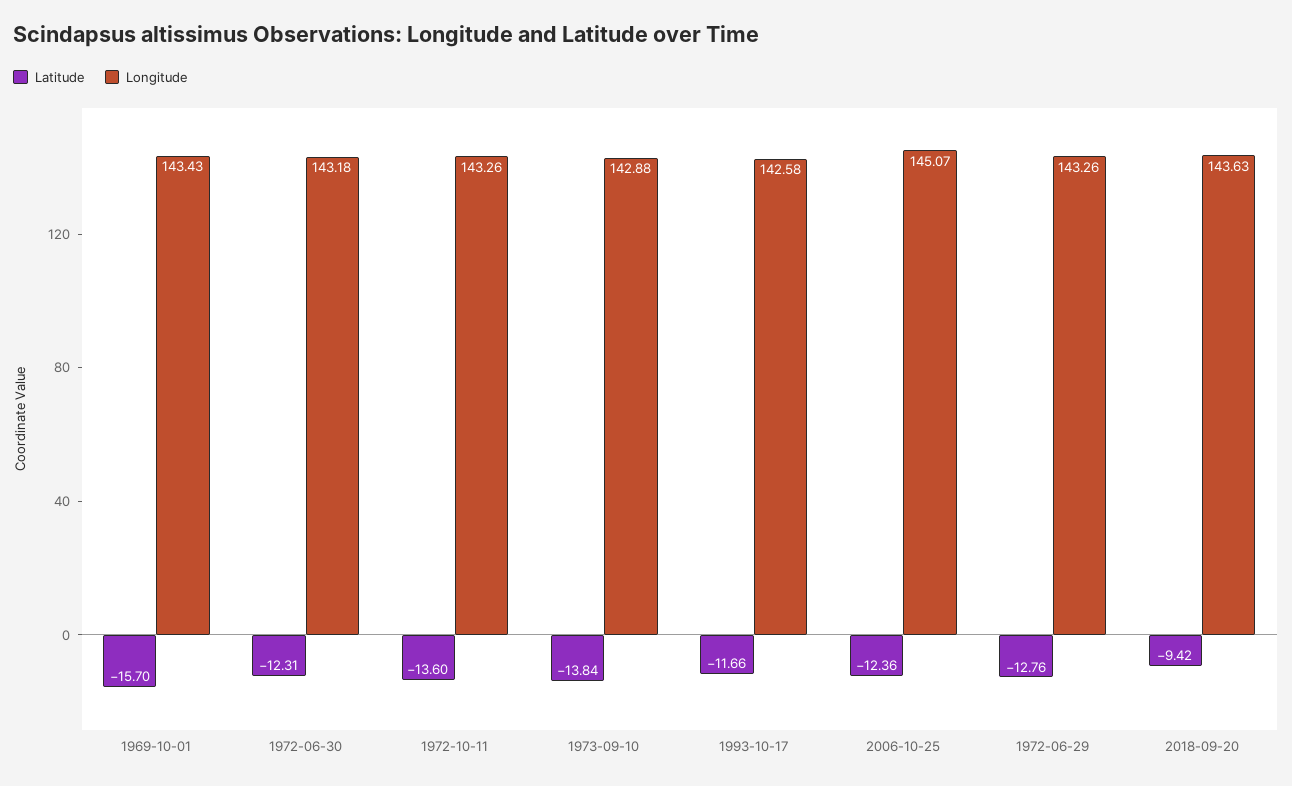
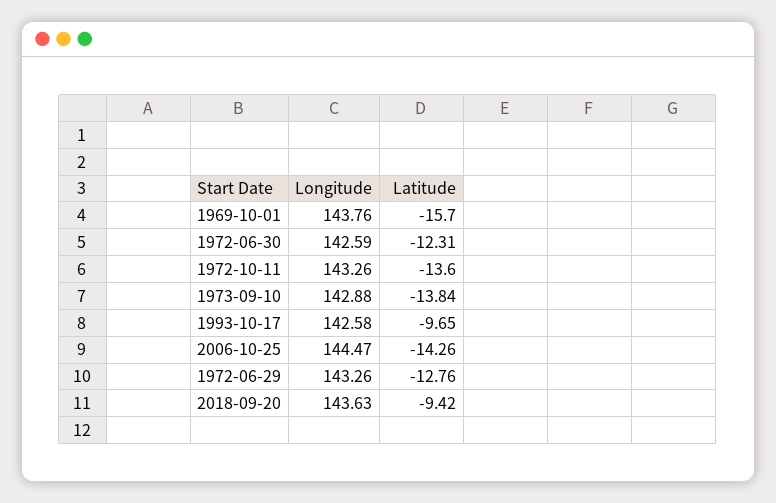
Longitude, 1969-10-01: 143.43 -> 143.76
Longitude, 1972-06-30: 143.18 -> 142.59
Latitude, 1993-10-17: -11.66 -> -9.65
Latitude, 2006-10-25: -12.36 -> -14.26
Longitude, 2006-10-25: 145.07 -> 144.47

